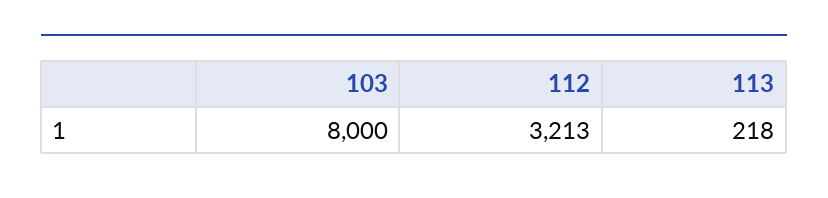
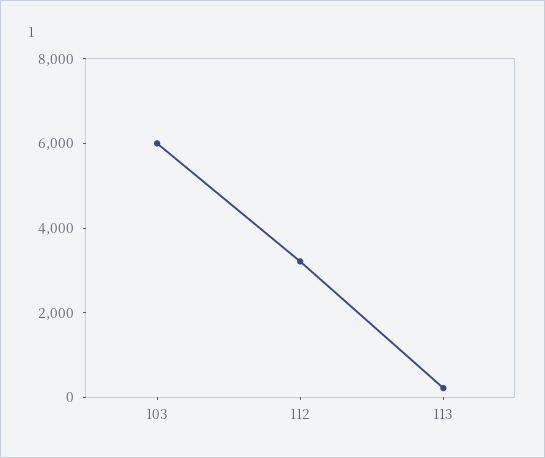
103: 8000 -> 6000

